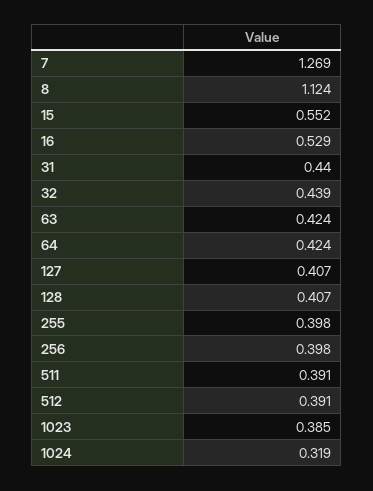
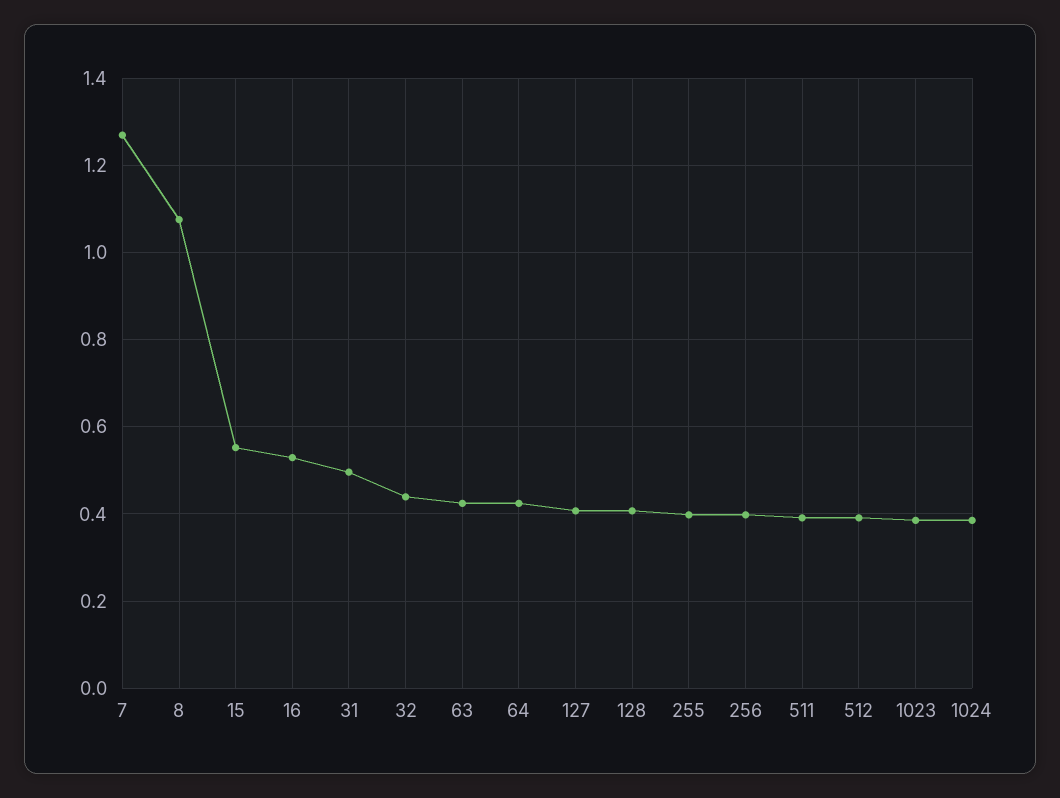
8: 1.124 -> 1.08
31: 0.44 -> 0.5
1024: 0.319 -> 0.38

